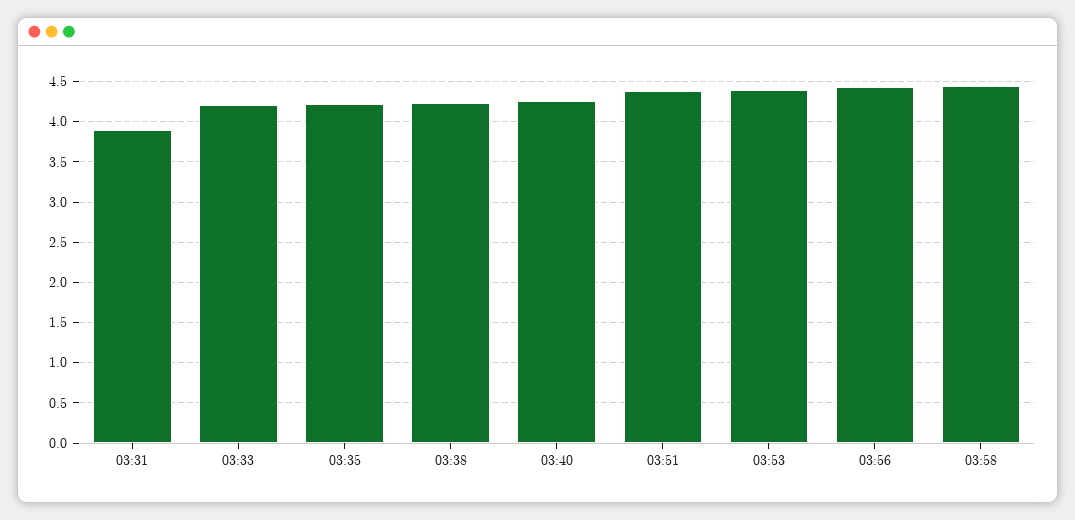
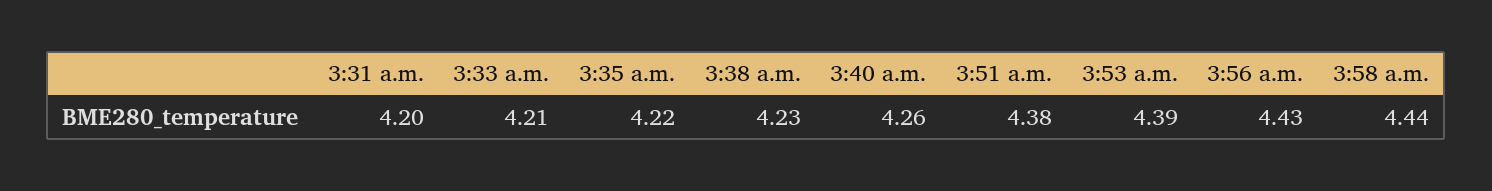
03:31: 3.9 -> 4.2

